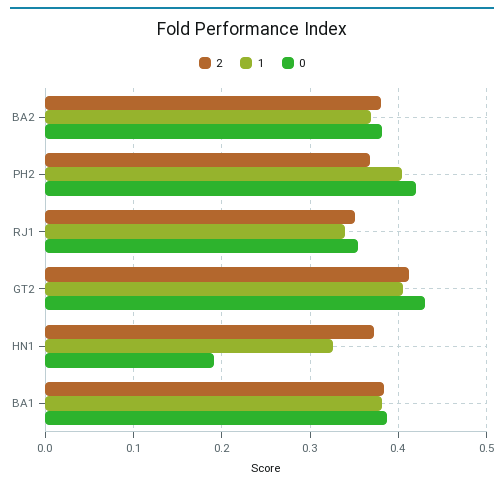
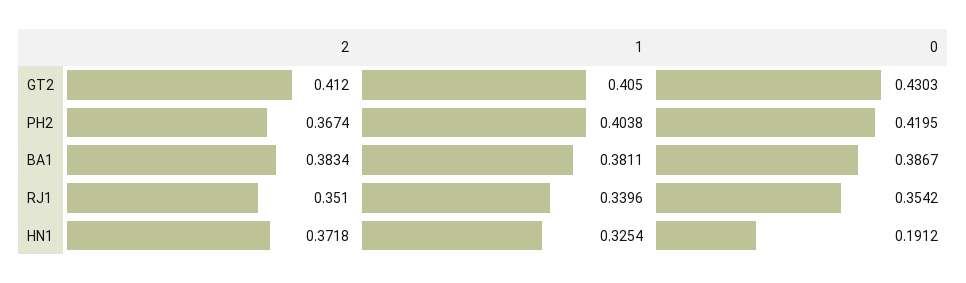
2, BA2: 0.38 -> none
1, BA2: 0.37 -> none
0, BA2: 0.38 -> none

